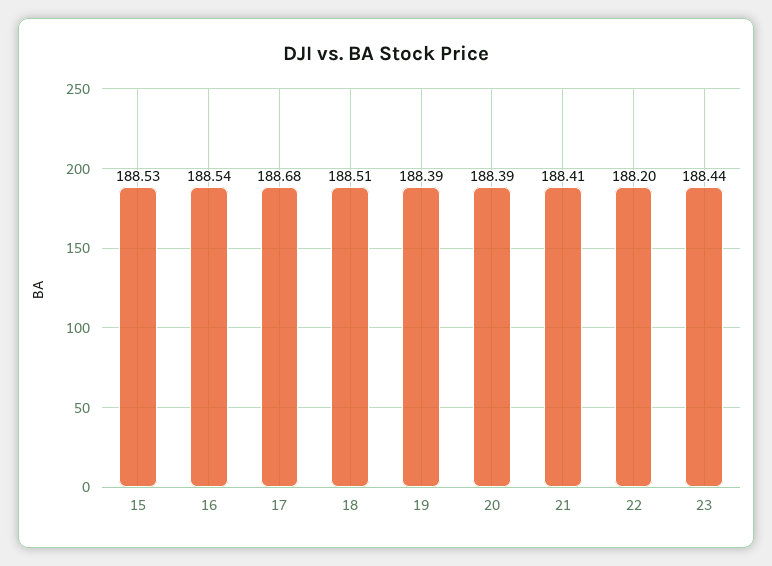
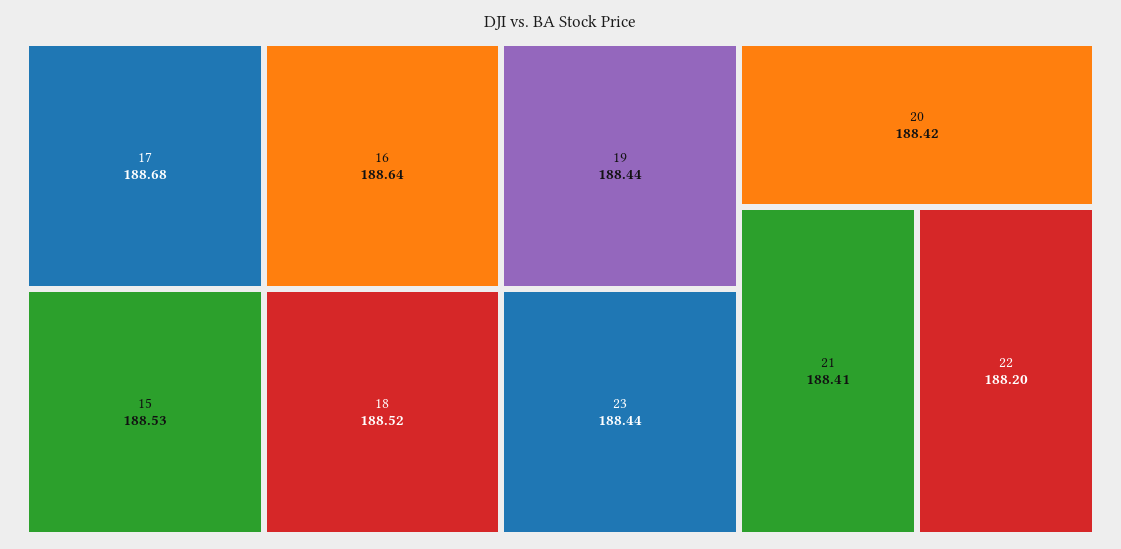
16: 188.54 -> 188.64
18: 188.51 -> 188.52
19: 188.39 -> 188.44
20: 188.39 -> 188.42

